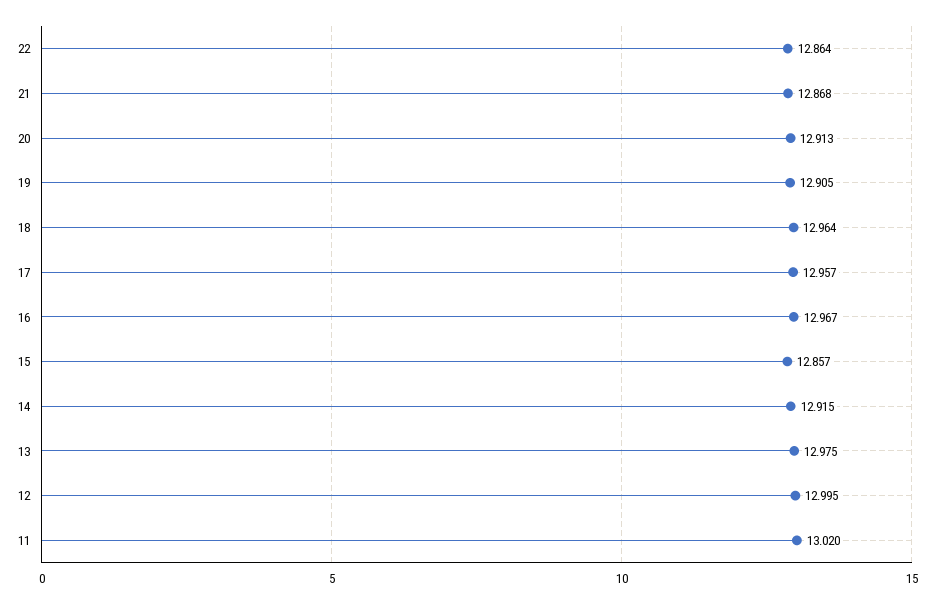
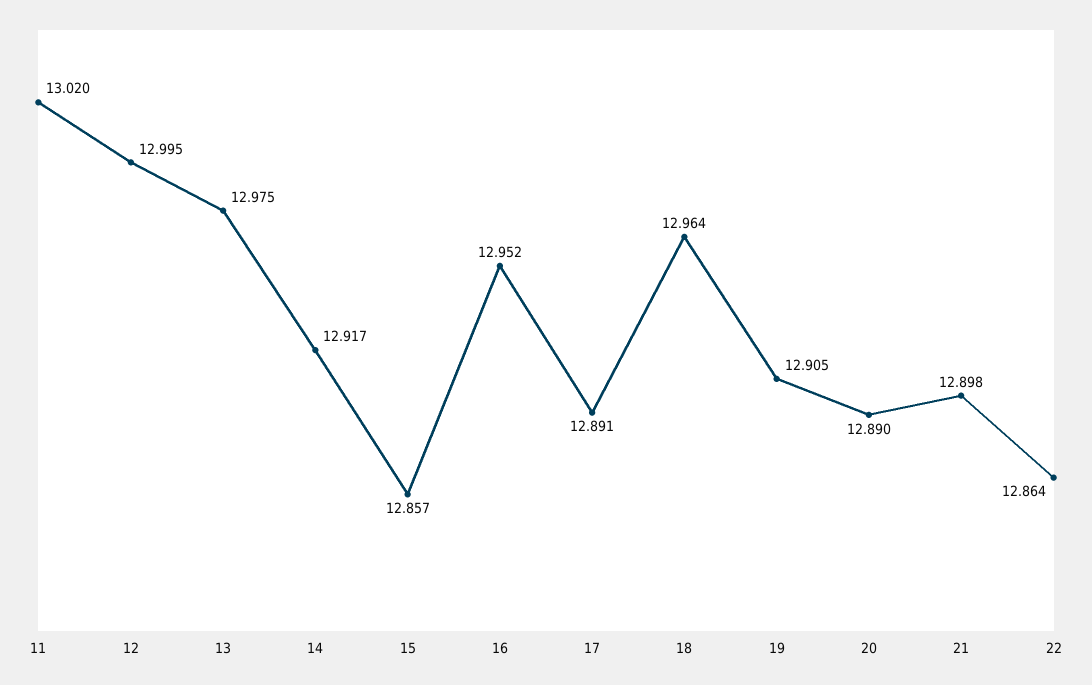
21: 12.868 -> 12.898
20: 12.913 -> 12.89
17: 12.957 -> 12.891
16: 12.967 -> 12.952
14: 12.915 -> 12.917

